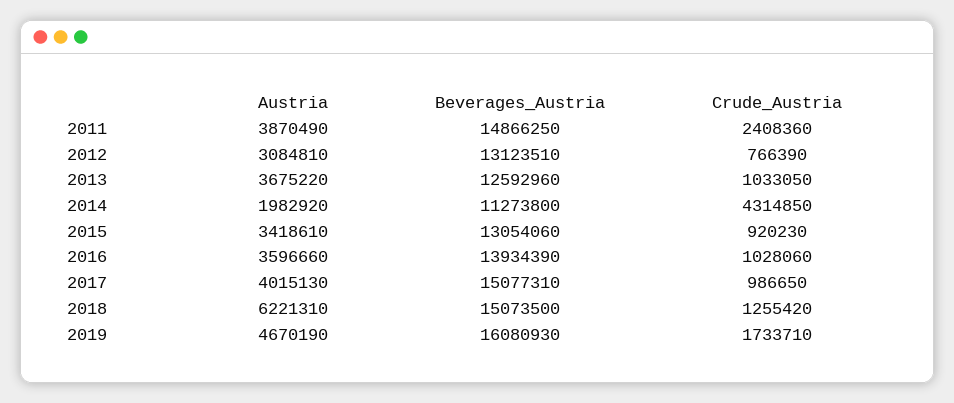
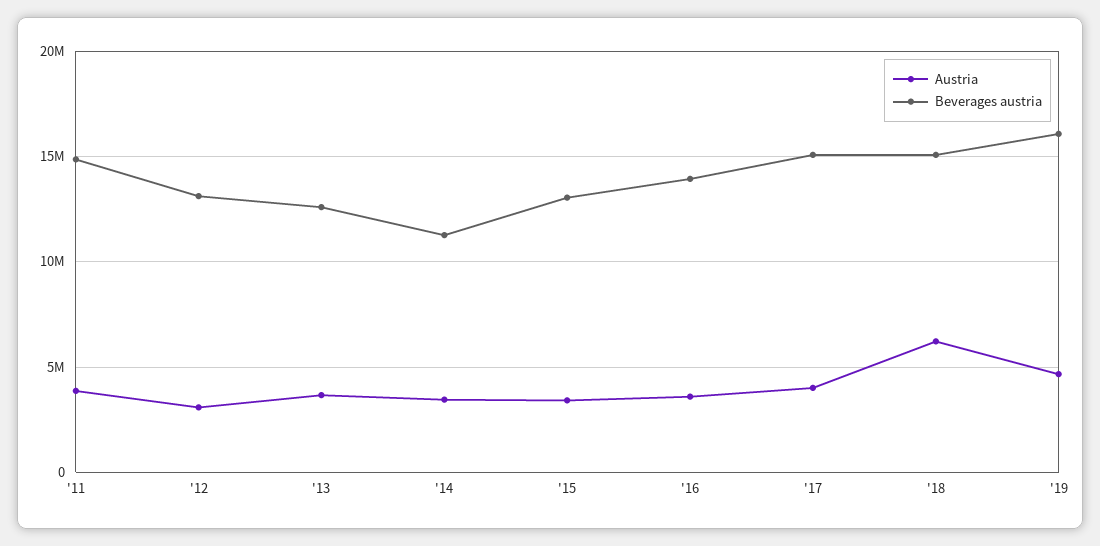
Crude_Austria, 2011: 2408360 -> none
Crude_Austria, 2012: 766390 -> none
Crude_Austria, 2013: 1033050 -> none
Austria, 2014: 1982920 -> 3500000
Crude_Austria, 2014: 4314850 -> none
Crude_Austria, 2015: 920230 -> none
Crude_Austria, 2016: 1028060 -> none
Crude_Austria, 2017: 986650 -> none
Crude_Austria, 2018: 1255420 -> none
Crude_Austria, 2019: 1733710 -> none

